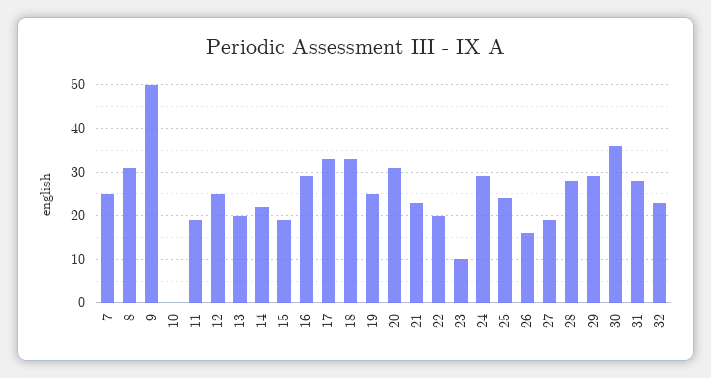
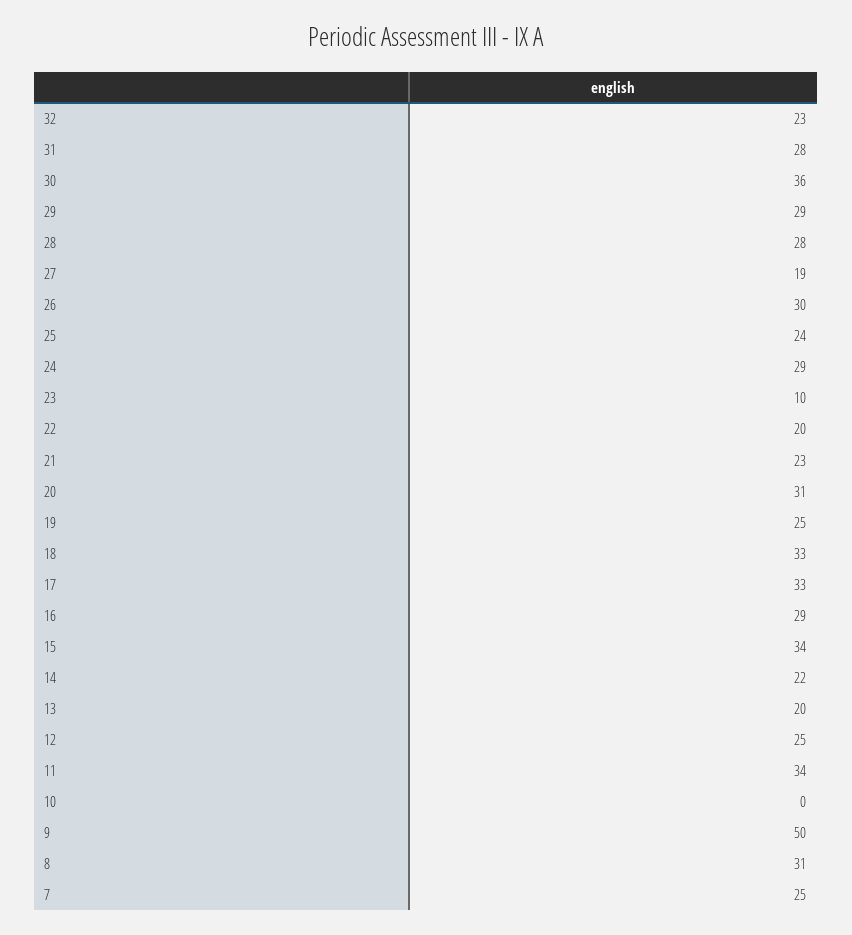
11: 20 -> 34
15: 20 -> 34
26: 15 -> 30

